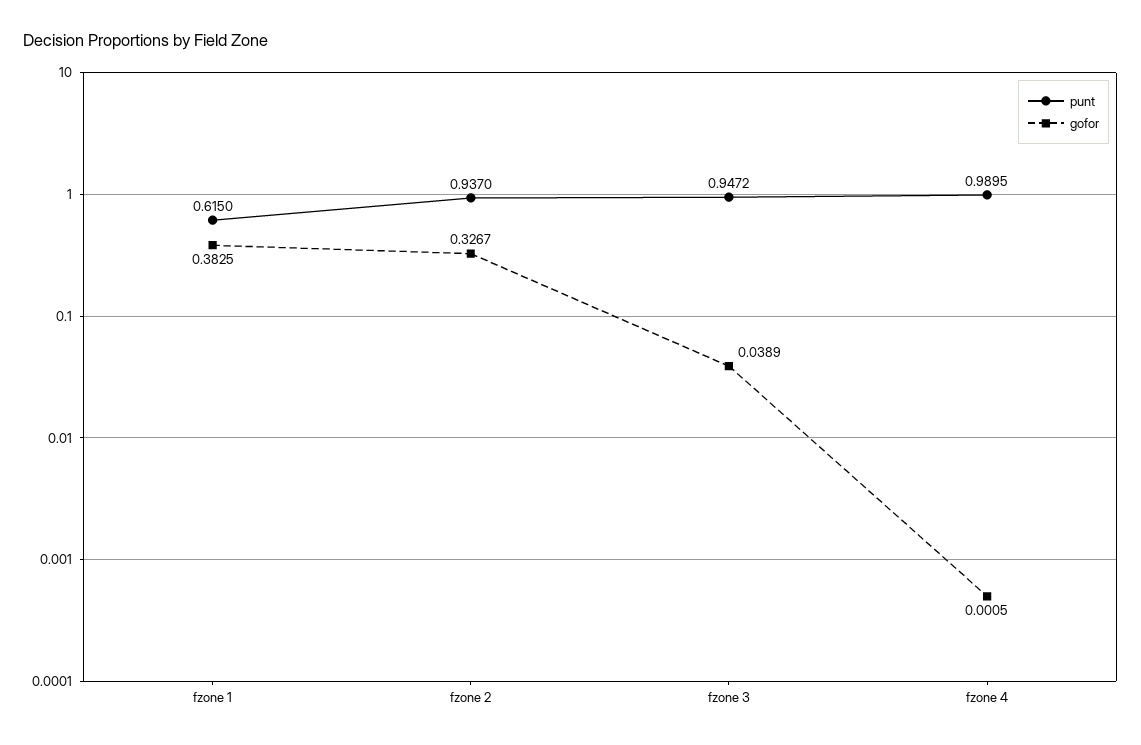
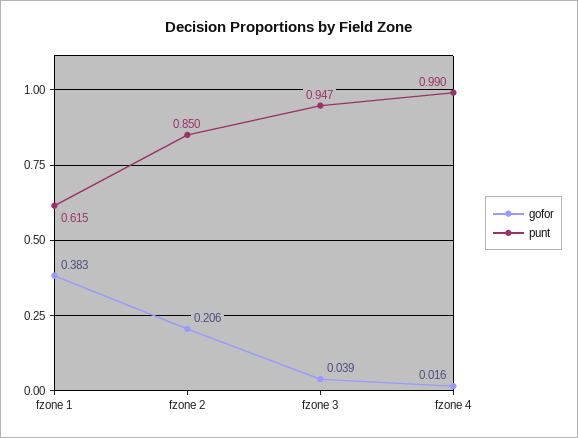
punt, fzone 2: 0.937 -> 0.85
gofor, fzone 2: 0.3267 -> 0.206
gofor, fzone 4: 0.0005 -> 0.016

